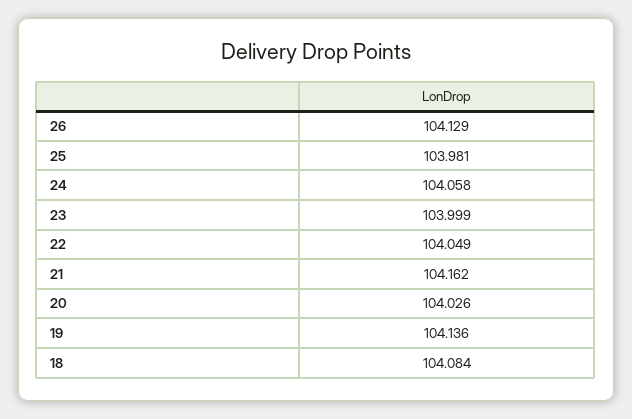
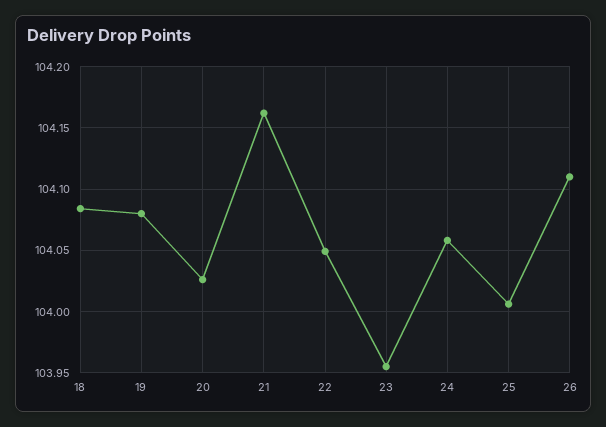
26: 104.129 -> 104.11
25: 103.981 -> 104.005
23: 103.999 -> 103.955
19: 104.136 -> 104.08

